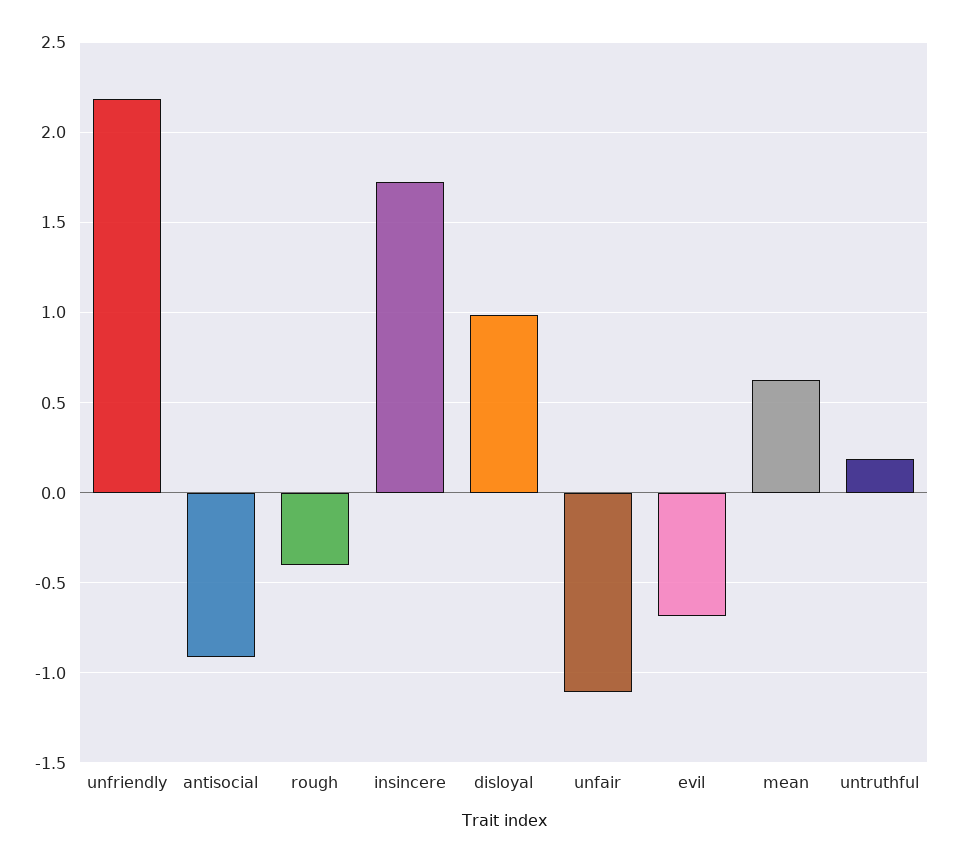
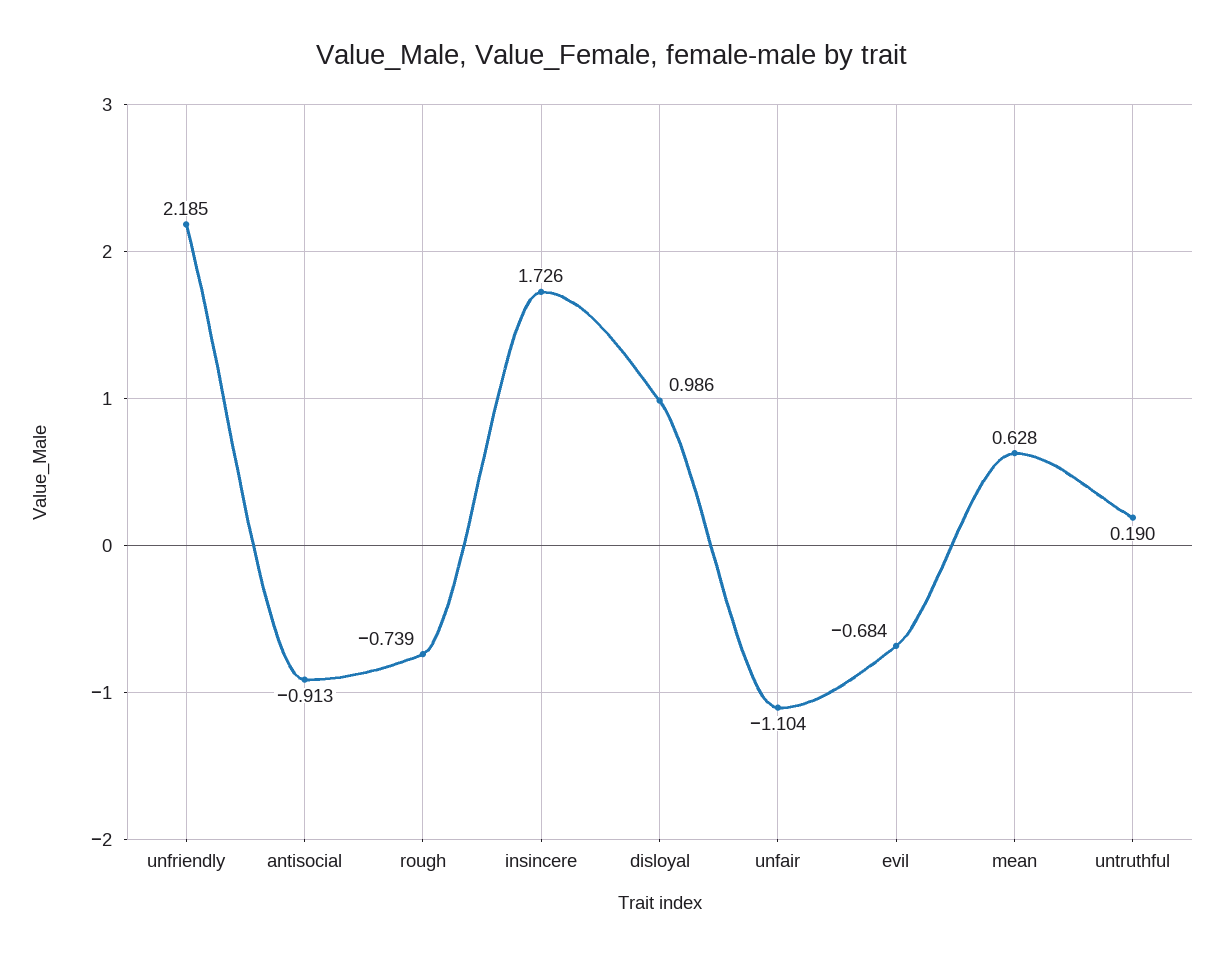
rough: -0.4 -> -0.739

